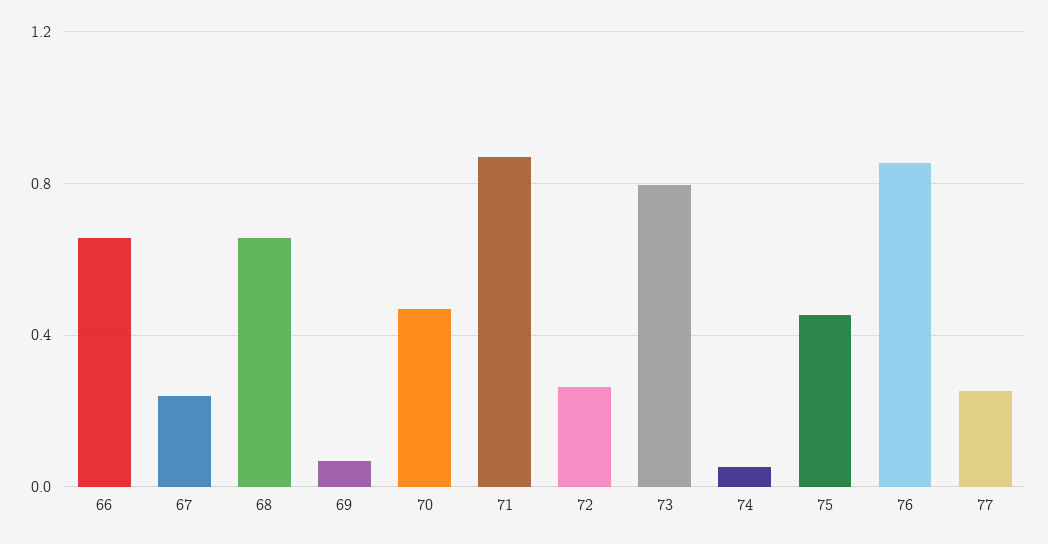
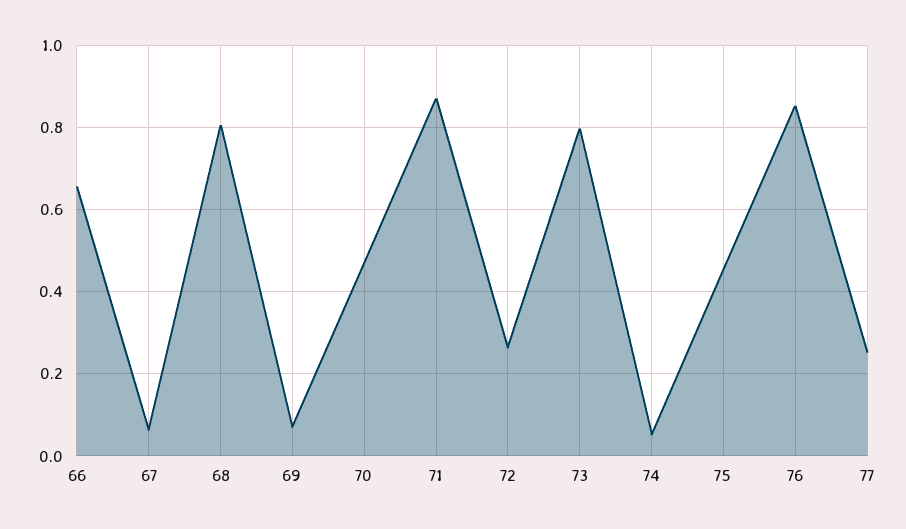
67: 0.25 -> 0.06
68: 0.65 -> 0.8

